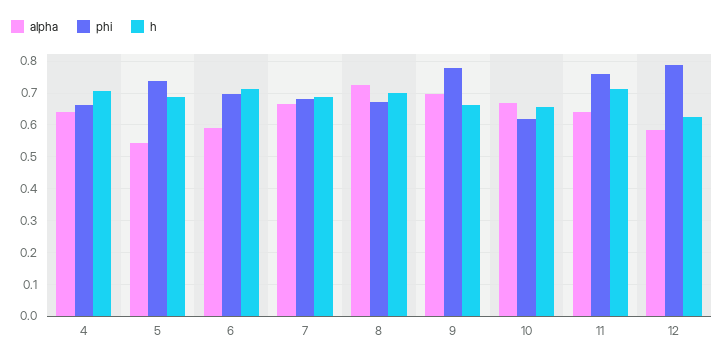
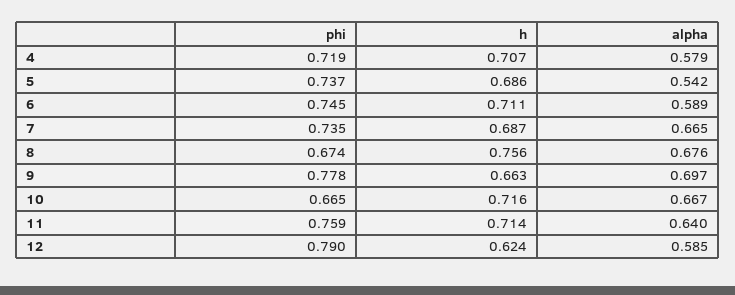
alpha, 4: 0.64 -> 0.579
phi, 4: 0.66 -> 0.719
phi, 6: 0.7 -> 0.745
phi, 7: 0.68 -> 0.735
alpha, 8: 0.72 -> 0.676
h, 8: 0.7 -> 0.756
phi, 10: 0.62 -> 0.665
h, 10: 0.66 -> 0.716

